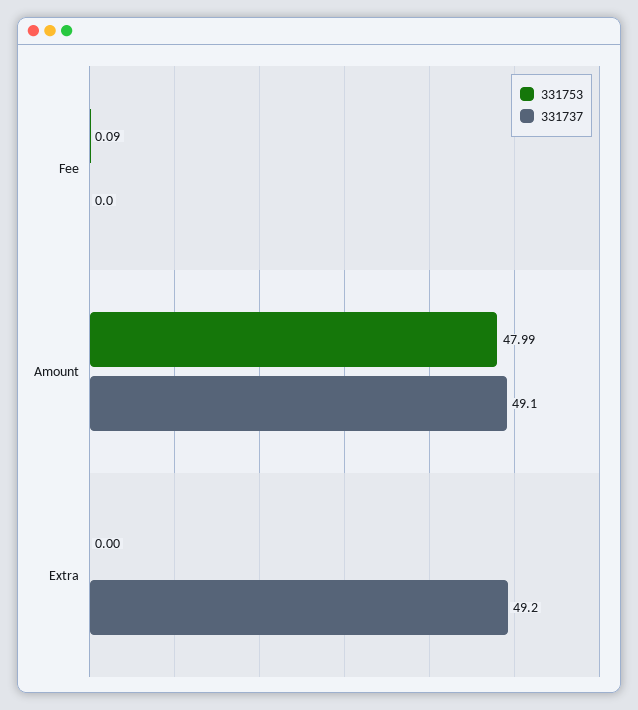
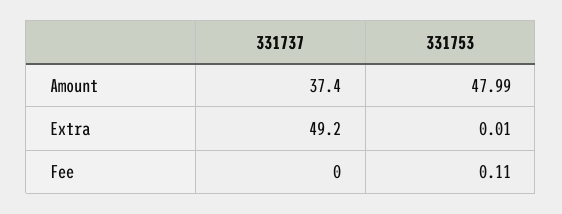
331753, Fee: 0.09 -> 0.11
331737, Amount: 49.1 -> 37.4
331753, Extra: 0 -> 0.01

